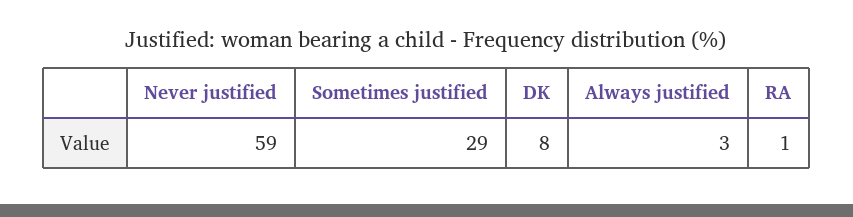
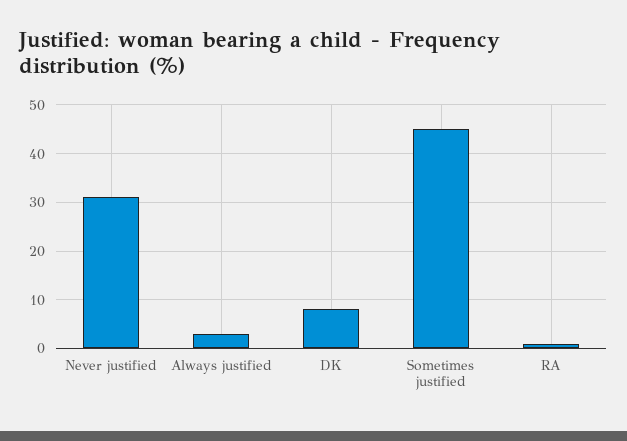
Never justified: 59 -> 30
Sometimes justified: 29 -> 45

